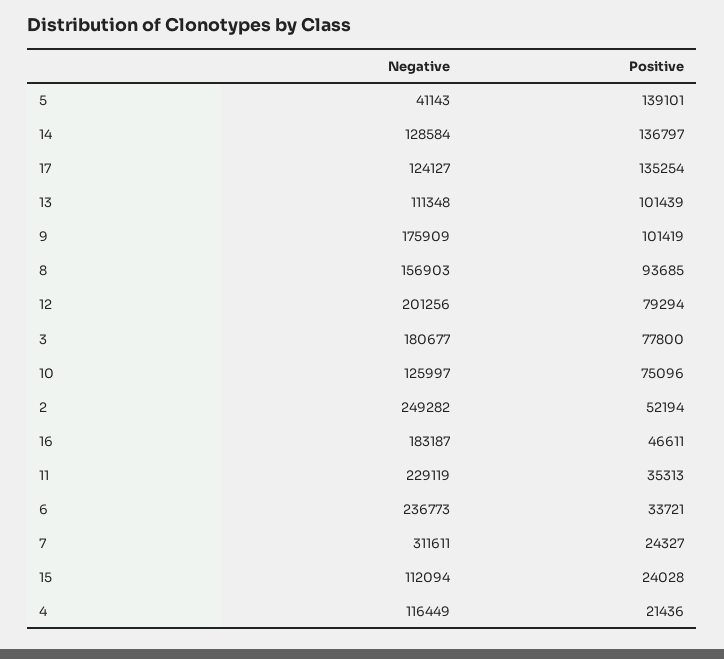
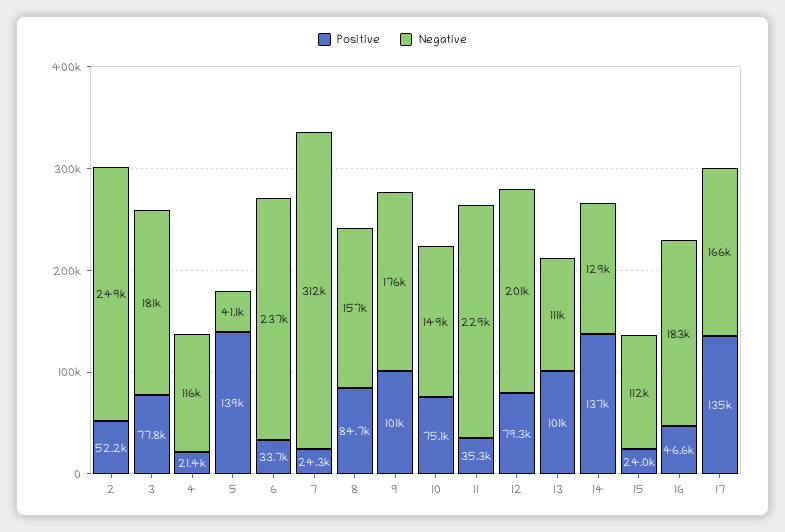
Negative, 17: 124127 -> 166000
Positive, 8: 93685 -> 84700
Negative, 10: 125997 -> 149000

